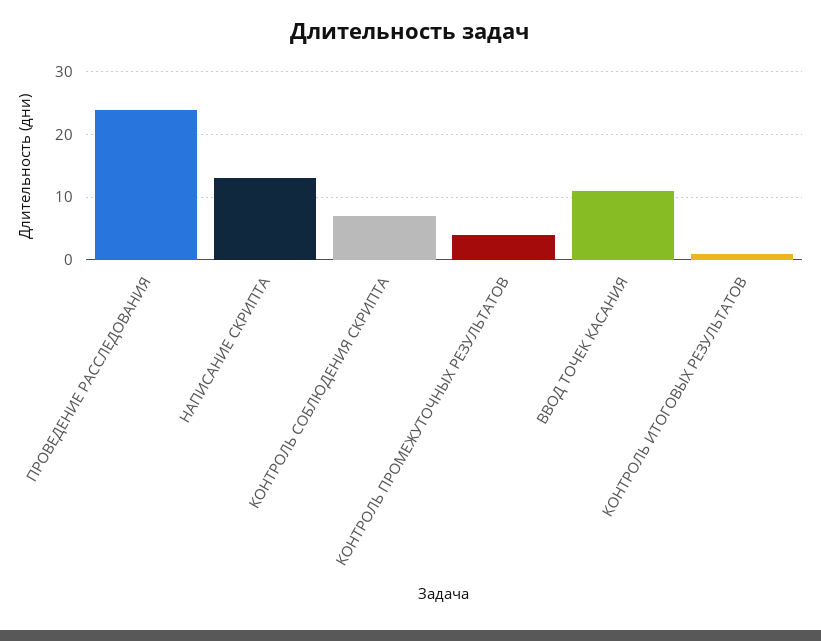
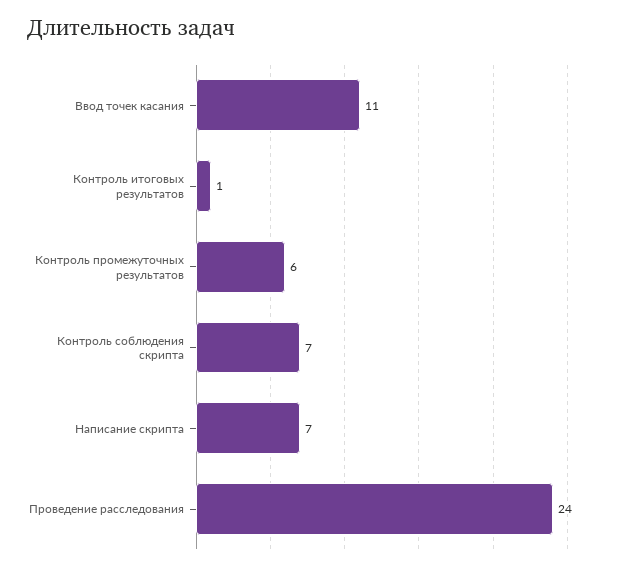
НАПИСАНИЕ СКРИПТА: 13 -> 7
КОНТРОЛЬ ПРОМЕЖУТОЧНЫХ РЕЗУЛЬТАТОВ: 4 -> 6

